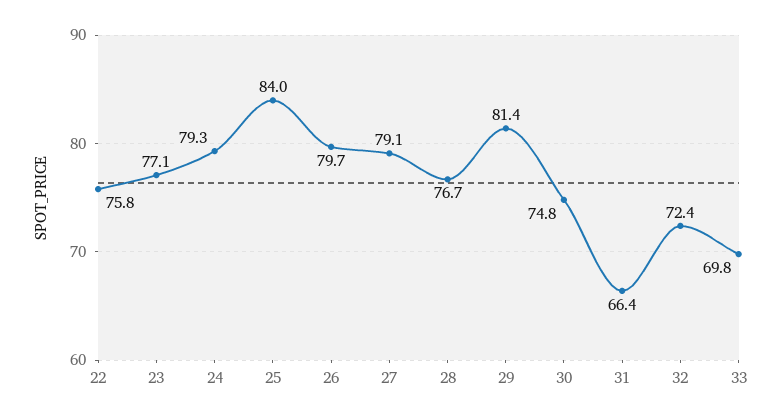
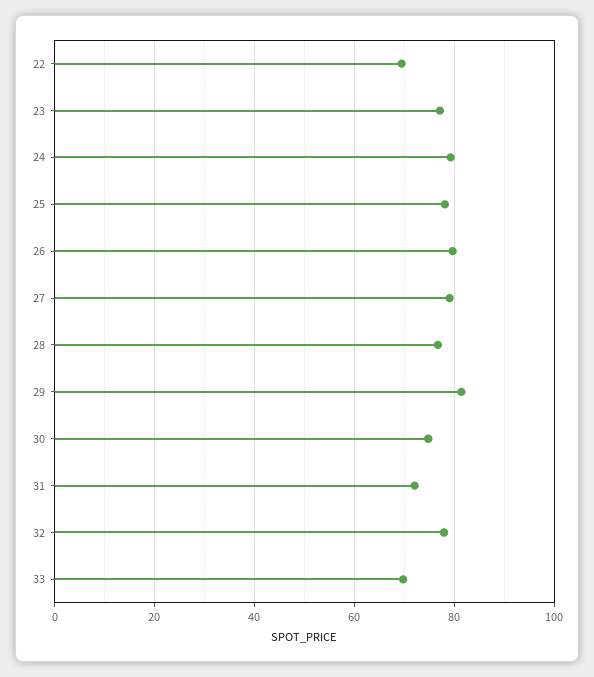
22: 75.8 -> 70
25: 84 -> 78
31: 66.4 -> 72
32: 72.4 -> 78

